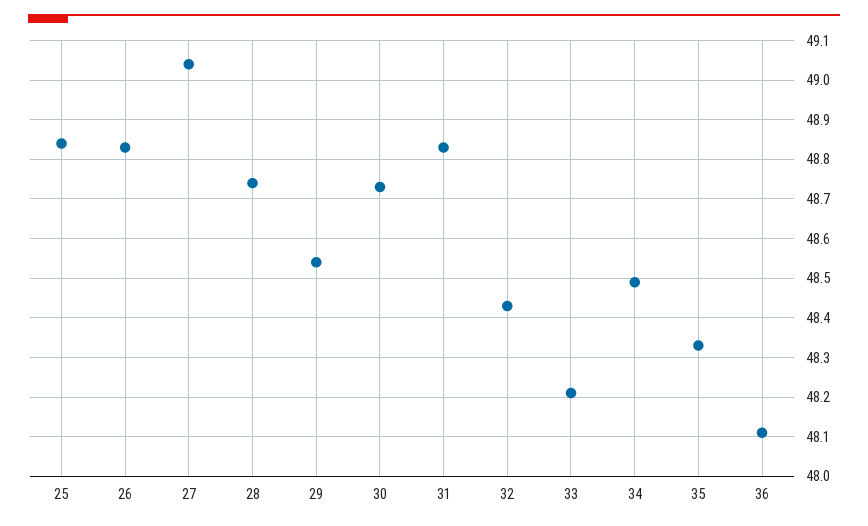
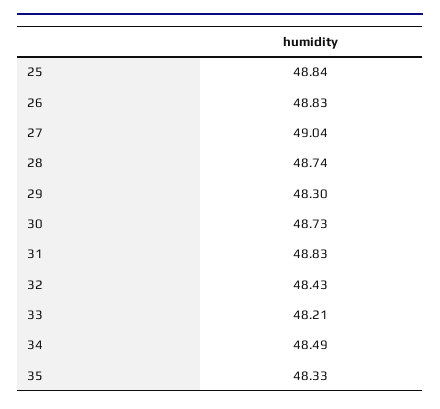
29: 48.55 -> 48.3
36: 48.1 -> none

